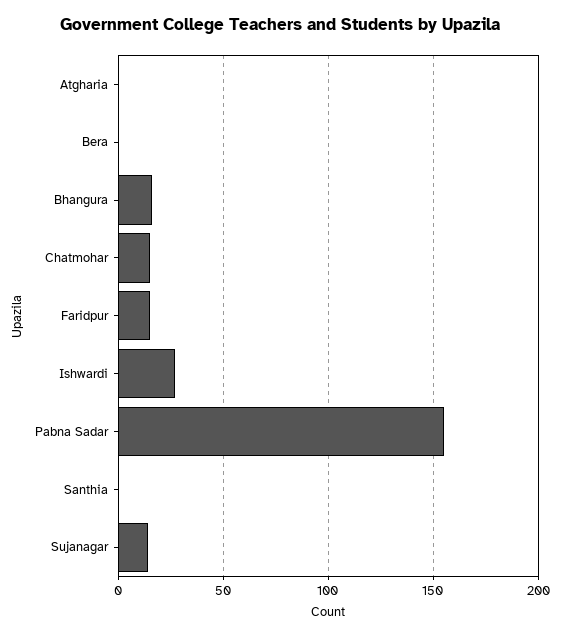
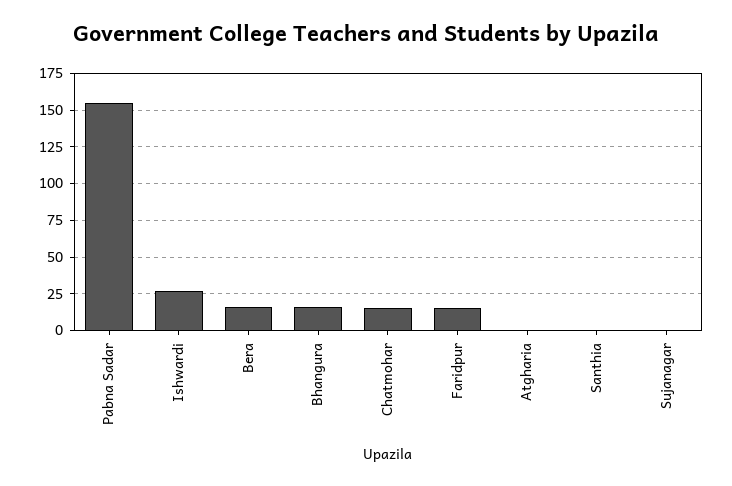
Bera: 0 -> 15
Sujanagar: 15 -> 0

